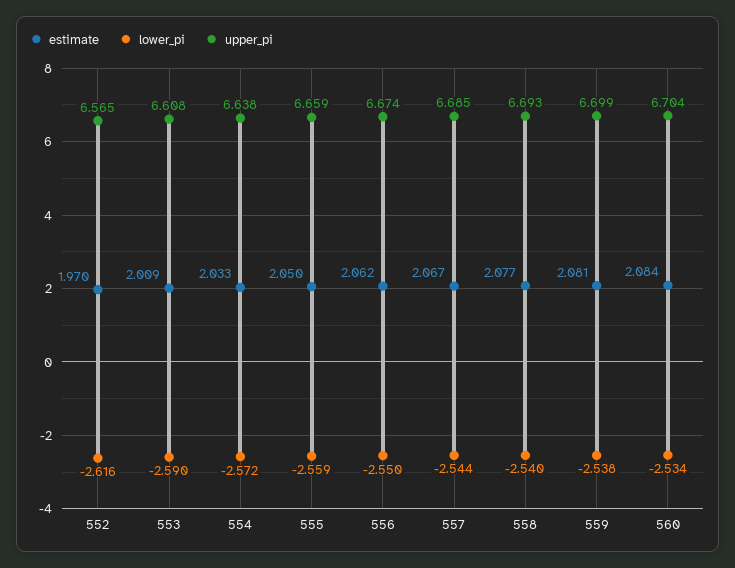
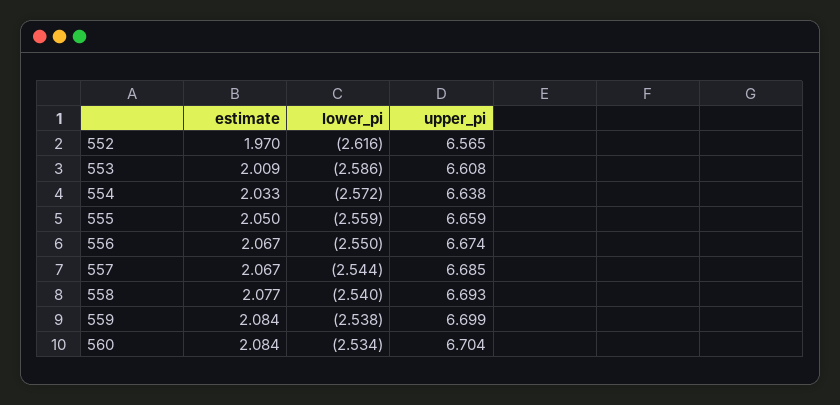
lower_pi, 553: -2.59 -> -2.586
estimate, 556: 2.062 -> 2.067
estimate, 559: 2.081 -> 2.084

